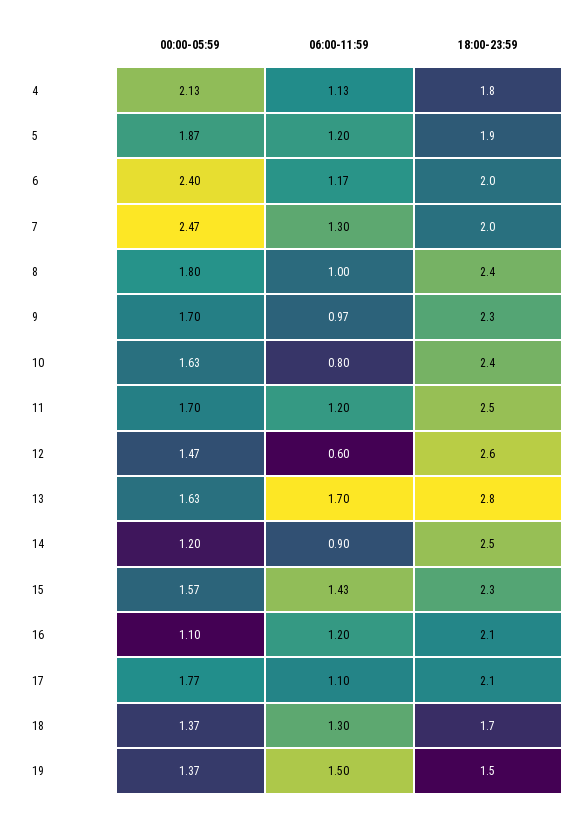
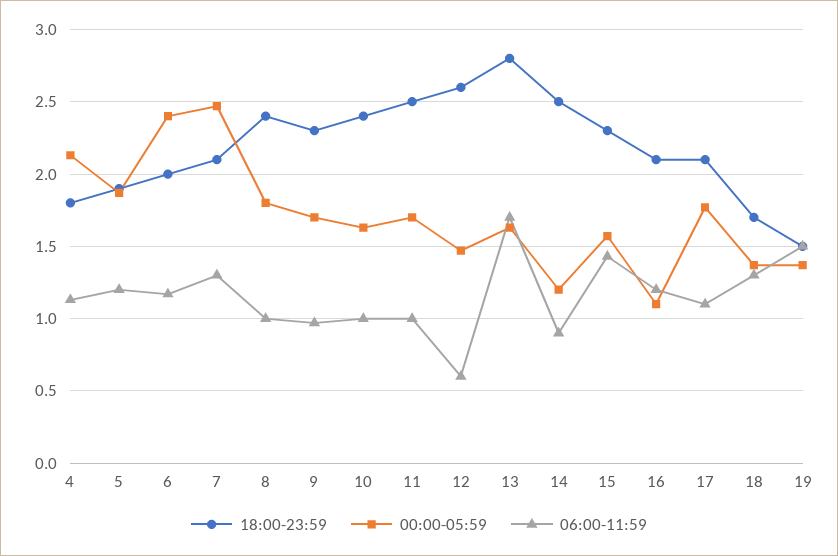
18:00-23:59, 7: 2 -> 2.1
06:00-11:59, 10: 0.8 -> 1
06:00-11:59, 11: 1.2 -> 1

